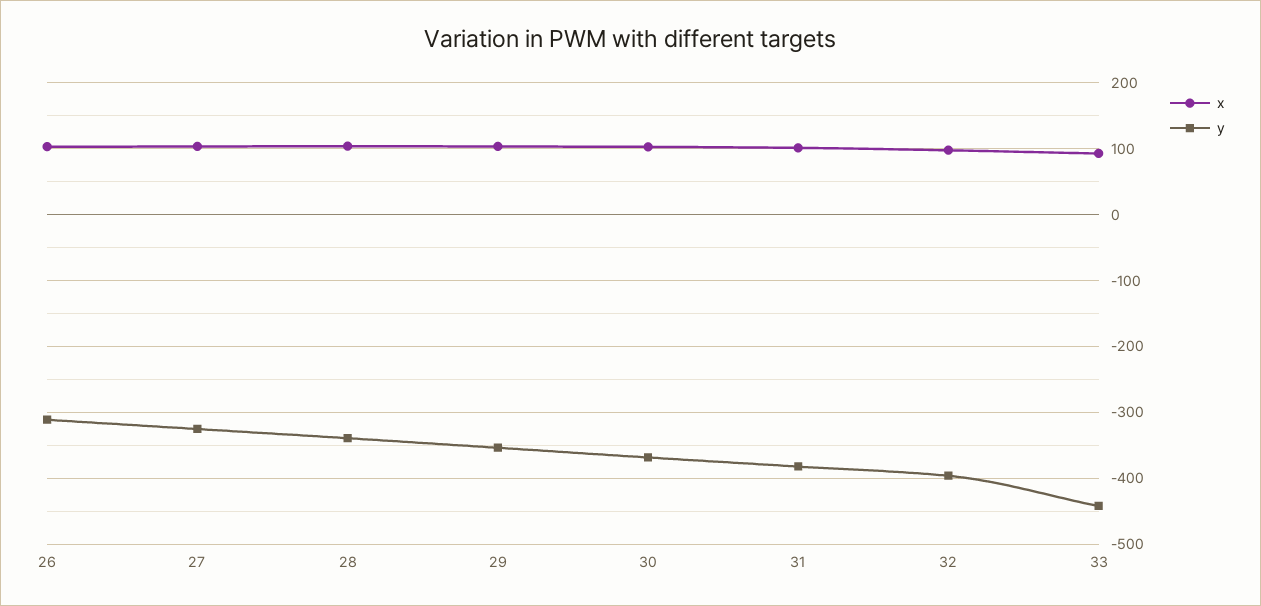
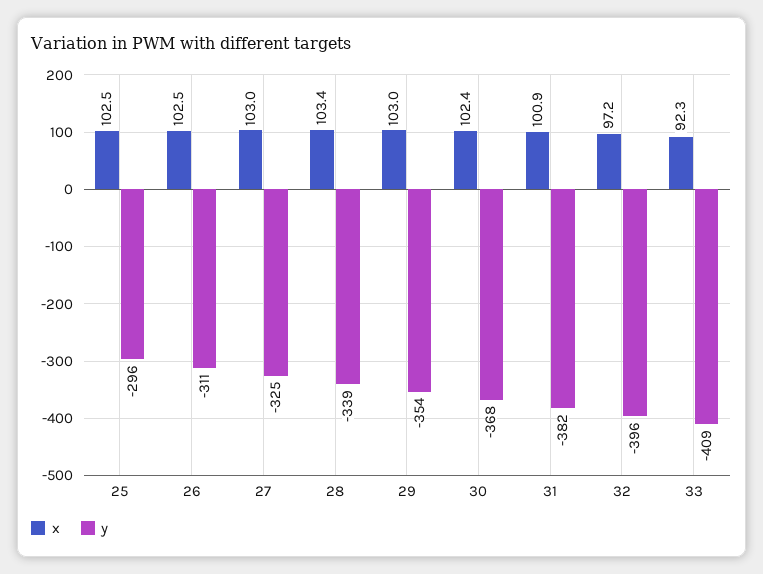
y, 33: -440 -> -409
x, 25: none -> 102.5
y, 25: none -> -296

